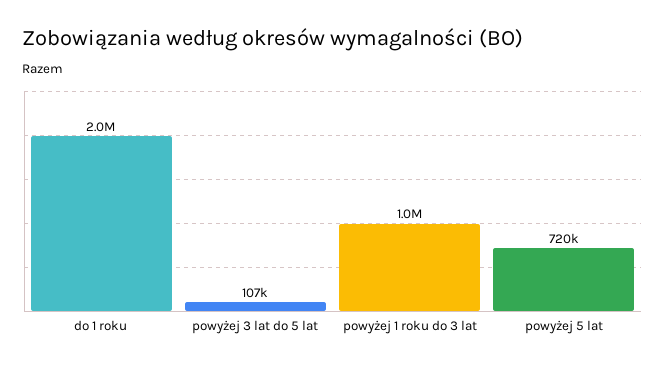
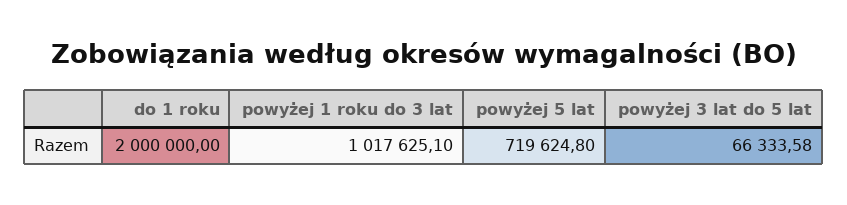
powyżej 3 lat do 5 lat: 107000 -> 66333.58

